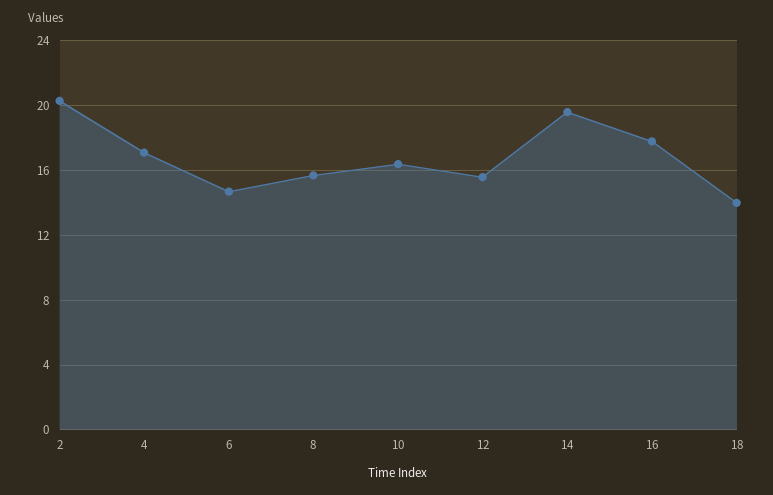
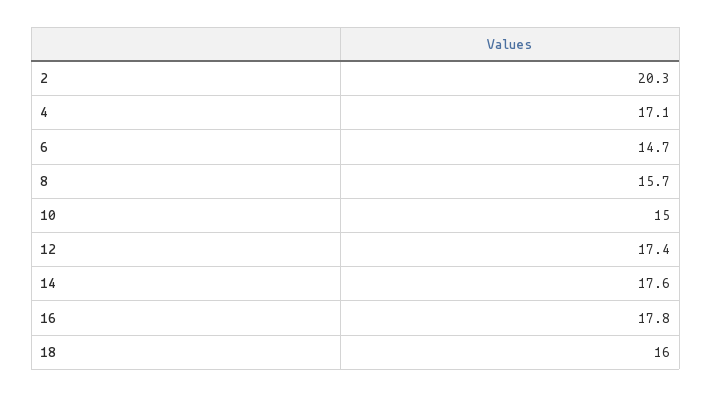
10: 16.5 -> 15
12: 15.5 -> 17.4
14: 19.5 -> 17.6
18: 14 -> 16

